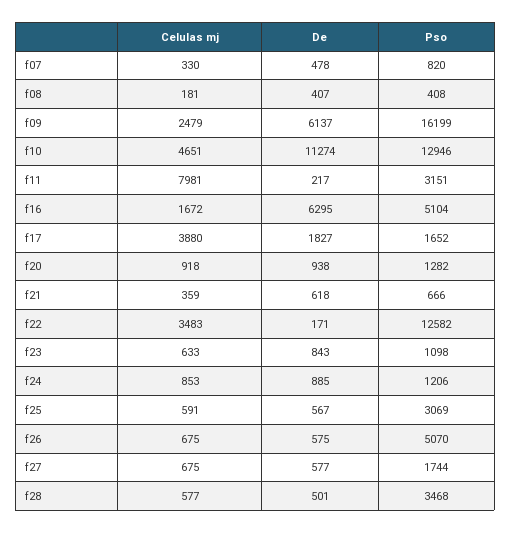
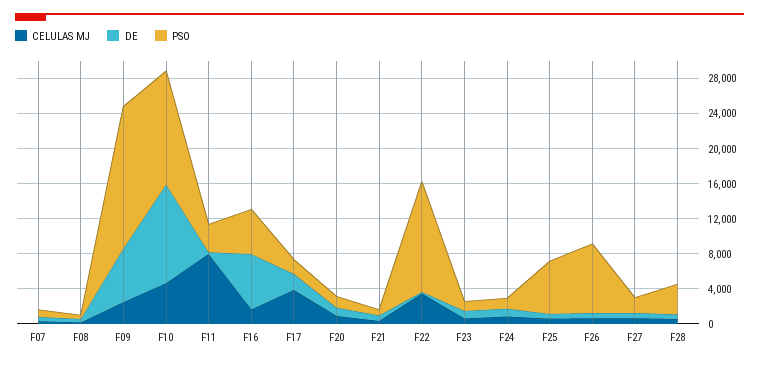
Pso, f25: 3069 -> 6000
Pso, f26: 5070 -> 8000

